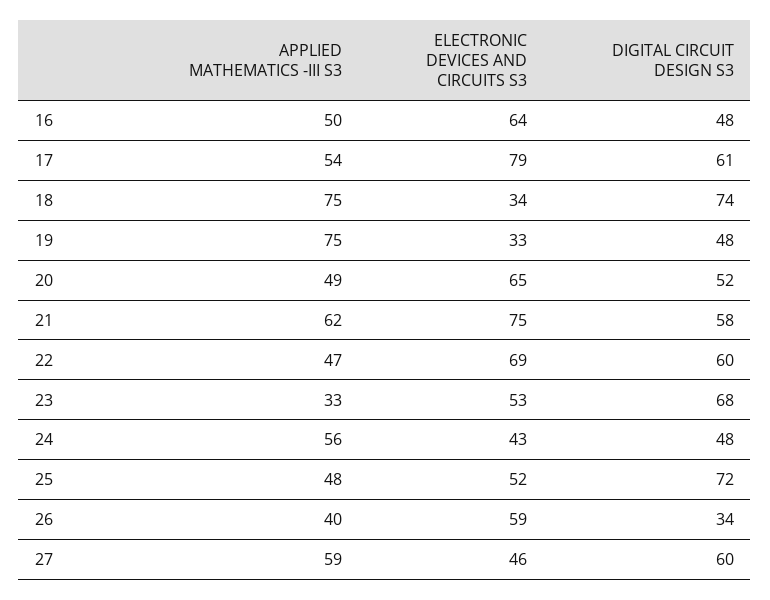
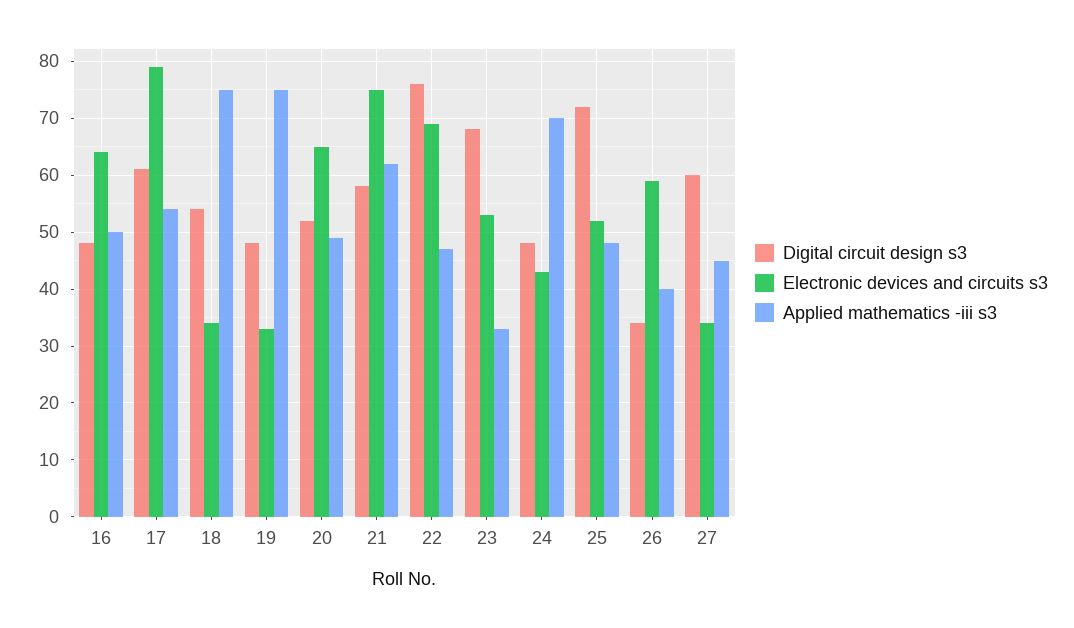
DIGITAL CIRCUIT DESIGN S3, 18: 74 -> 55
DIGITAL CIRCUIT DESIGN S3, 22: 60 -> 75
APPLIED MATHEMATICS -III S3, 24: 56 -> 70
APPLIED MATHEMATICS -III S3, 27: 59 -> 45
ELECTRONIC DEVICES AND CIRCUITS S3, 27: 46 -> 35

